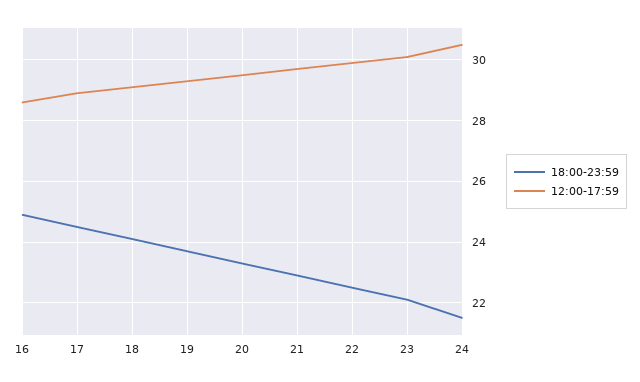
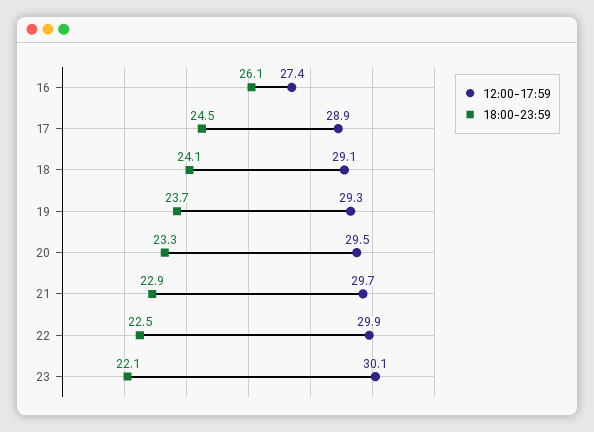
18:00-23:59, 16: 25 -> 26.1
12:00-17:59, 16: 28.5 -> 27.4
18:00-23:59, 24: 21.5 -> none
12:00-17:59, 24: 30.5 -> none

